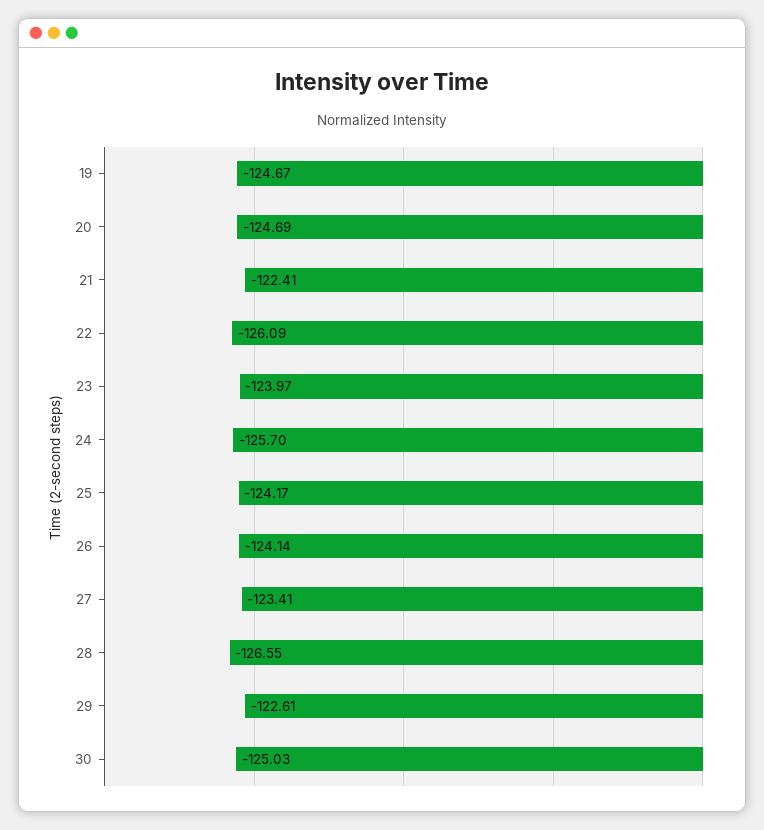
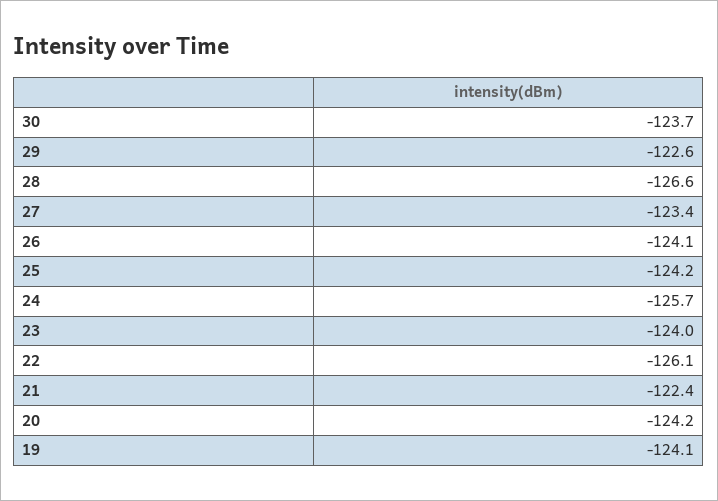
19: -124.67 -> -124.1
20: -124.69 -> -124.2
30: -125.03 -> -123.7

